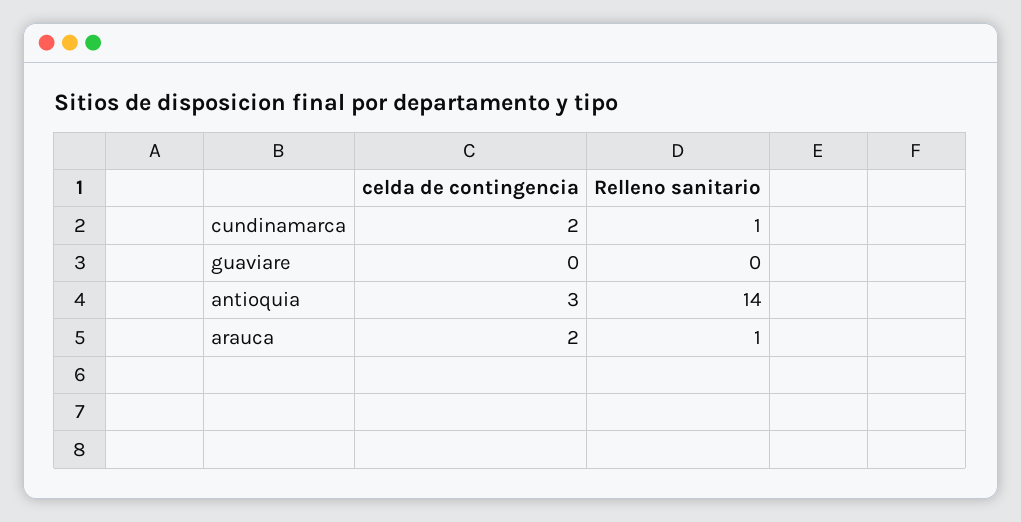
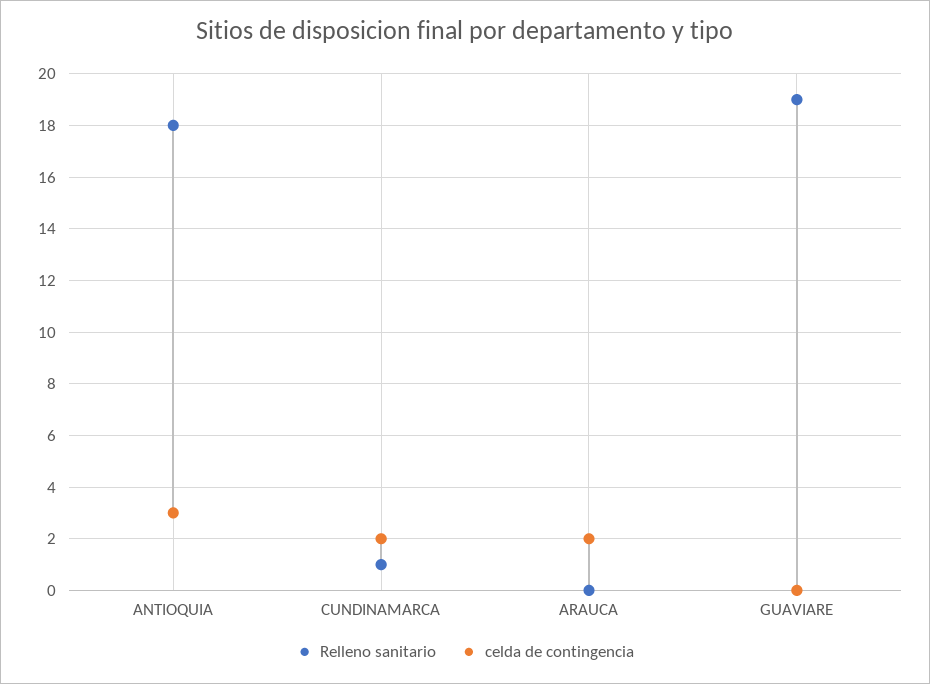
Relleno sanitario, guaviare: 0 -> 19
Relleno sanitario, antioquia: 14 -> 18
Relleno sanitario, arauca: 1 -> 0

